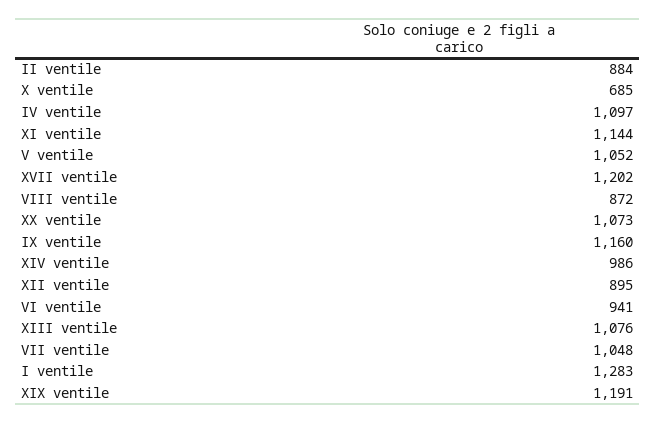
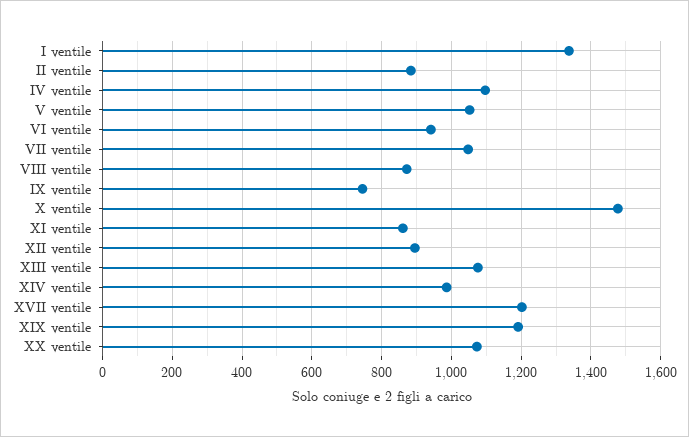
X ventile: 685 -> 1480
XI ventile: 1144 -> 860
IX ventile: 1160 -> 740
I ventile: 1283 -> 1340

